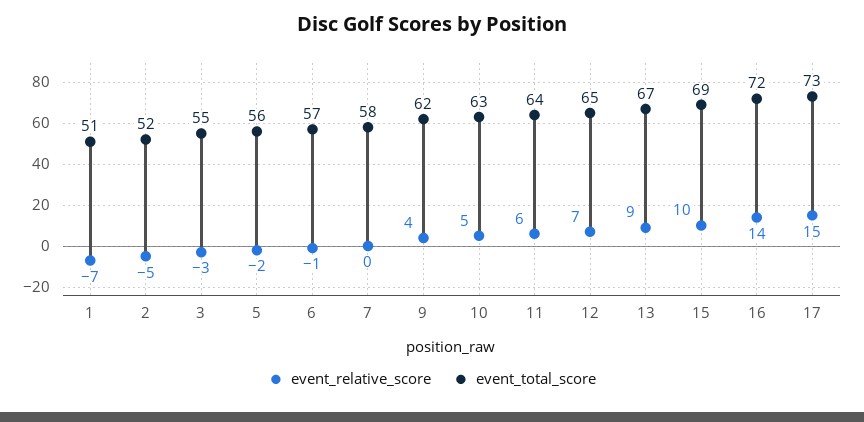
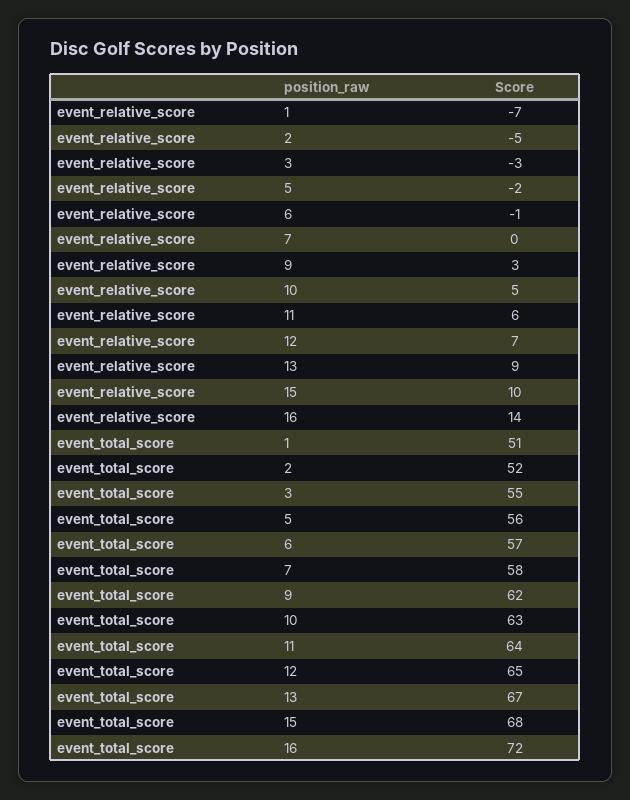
event_relative_score, 9: 4 -> 3
event_total_score, 15: 69 -> 68
event_relative_score, 17: 15 -> none
event_total_score, 17: 73 -> none

